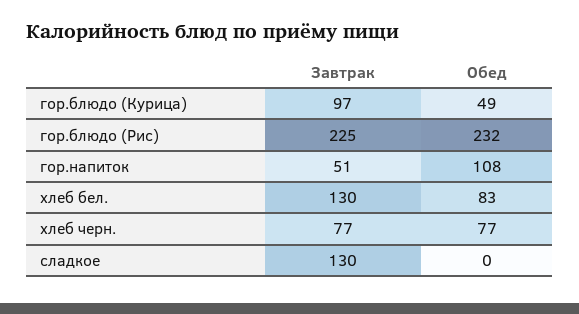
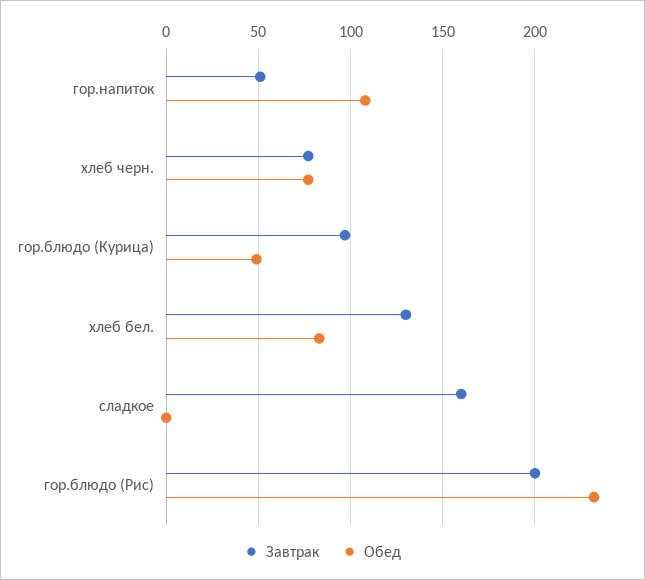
Завтрак, гор.блюдо (Рис): 225 -> 200
Завтрак, сладкое: 130 -> 160

